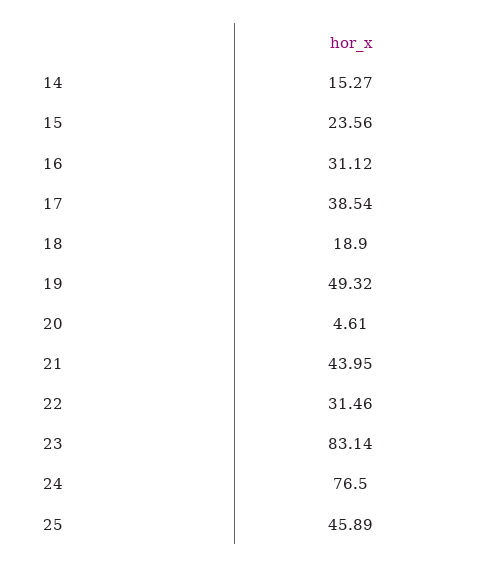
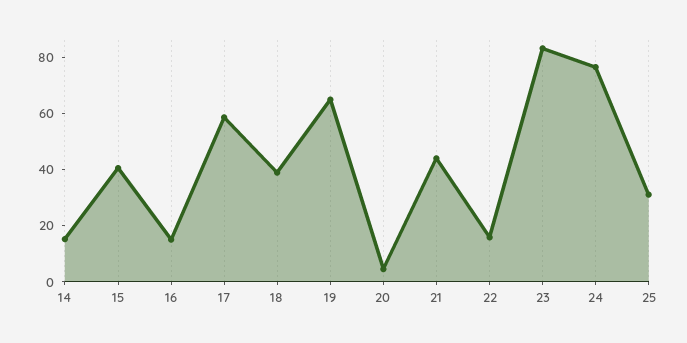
15: 23.56 -> 40
16: 31.12 -> 15
17: 38.54 -> 60
18: 18.9 -> 40
19: 49.32 -> 65
22: 31.46 -> 15
25: 45.89 -> 30

